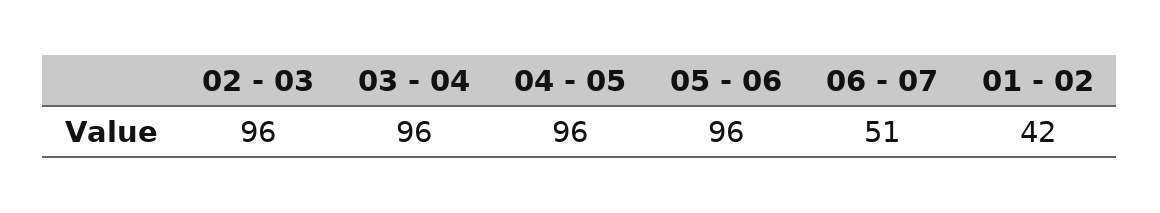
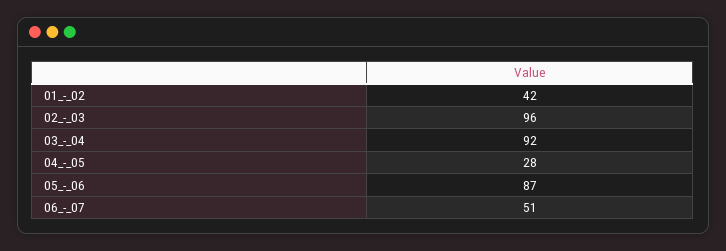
03 - 04: 96 -> 92
04 - 05: 96 -> 28
05 - 06: 96 -> 87

